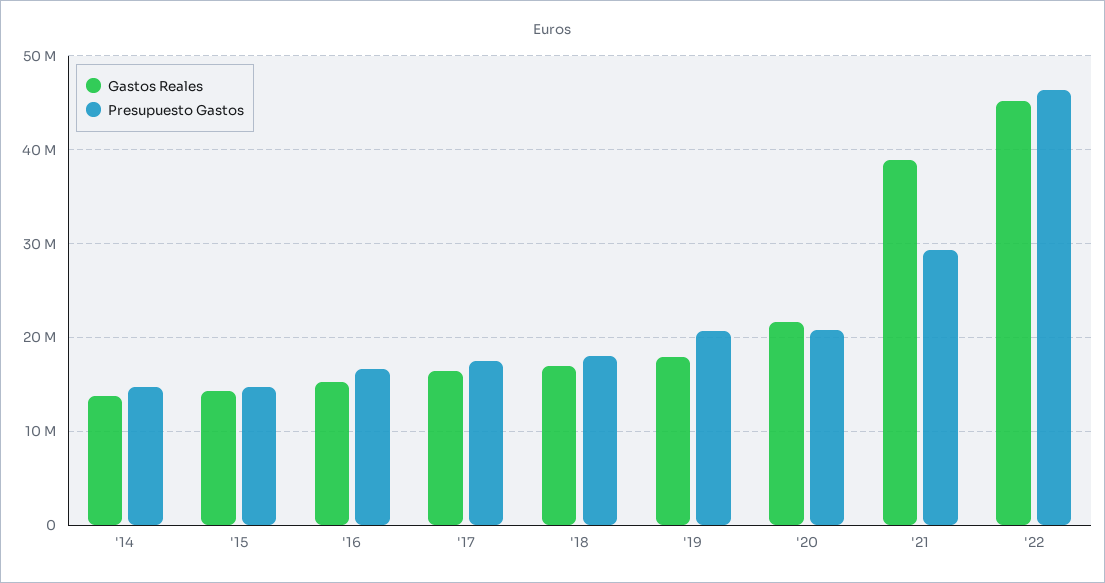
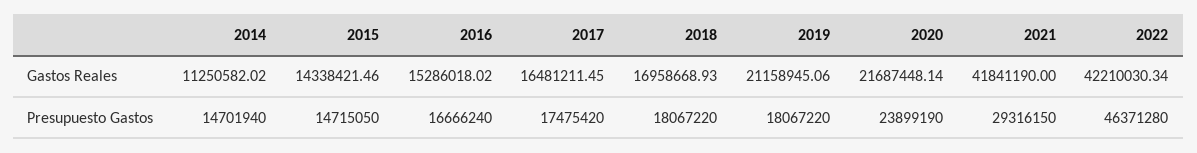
Gastos Reales, '14: 14000000 -> 11250582.02
Gastos Reales, '19: 18000000 -> 21158945.06
Presupuesto Gastos, '19: 21000000 -> 18067220
Presupuesto Gastos, '20: 21000000 -> 23899190
Gastos Reales, '21: 39000000 -> 41841190
Gastos Reales, '22: 45000000 -> 42210030.34

